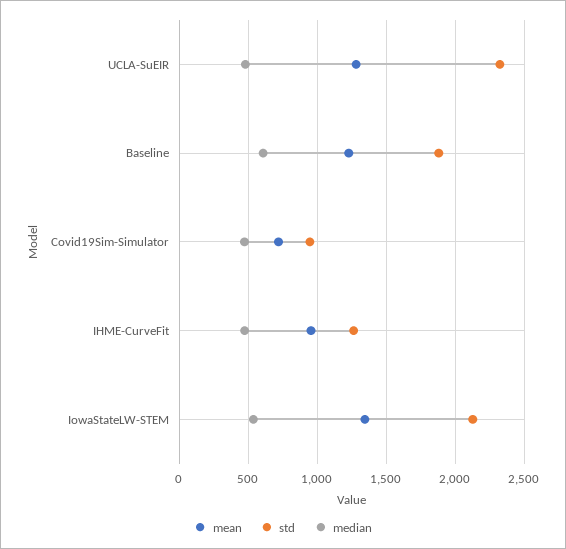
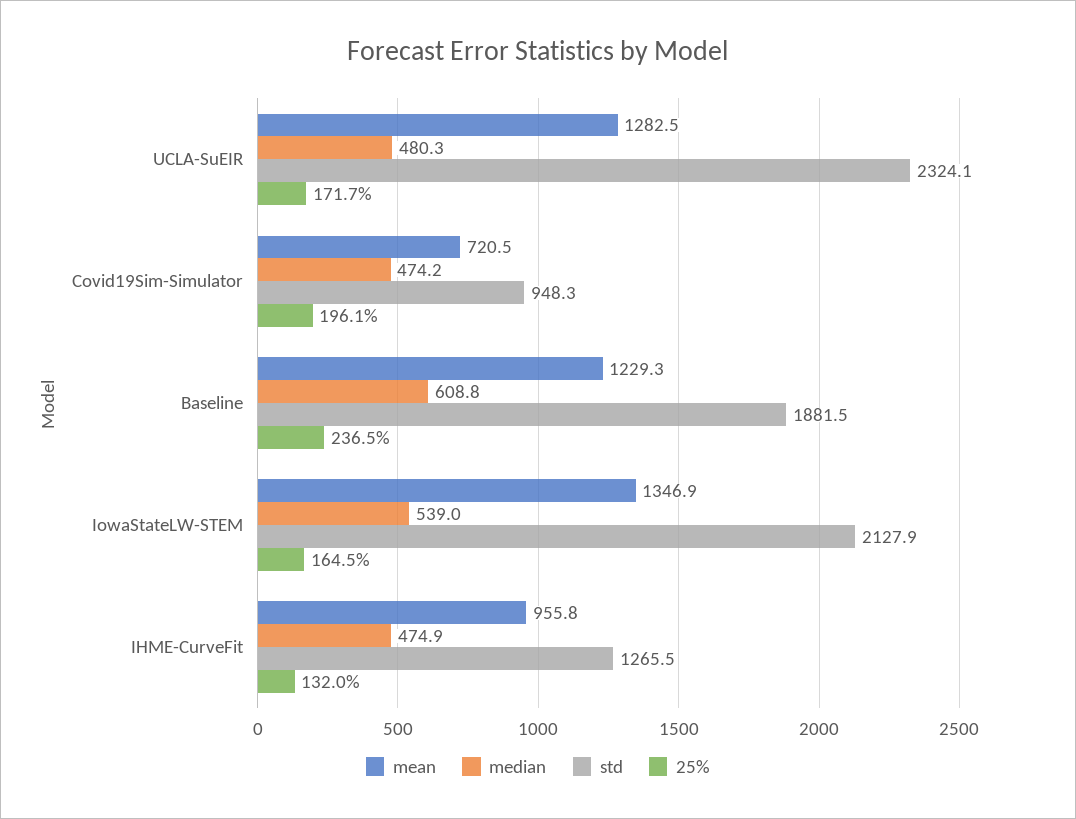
25%, UCLA-SuEIR: none -> 171.7
25%, Covid19Sim-Simulator: none -> 196.1
25%, Baseline: none -> 236.5
25%, IowaStateLW-STEM: none -> 164.5
25%, IHME-CurveFit: none -> 132

